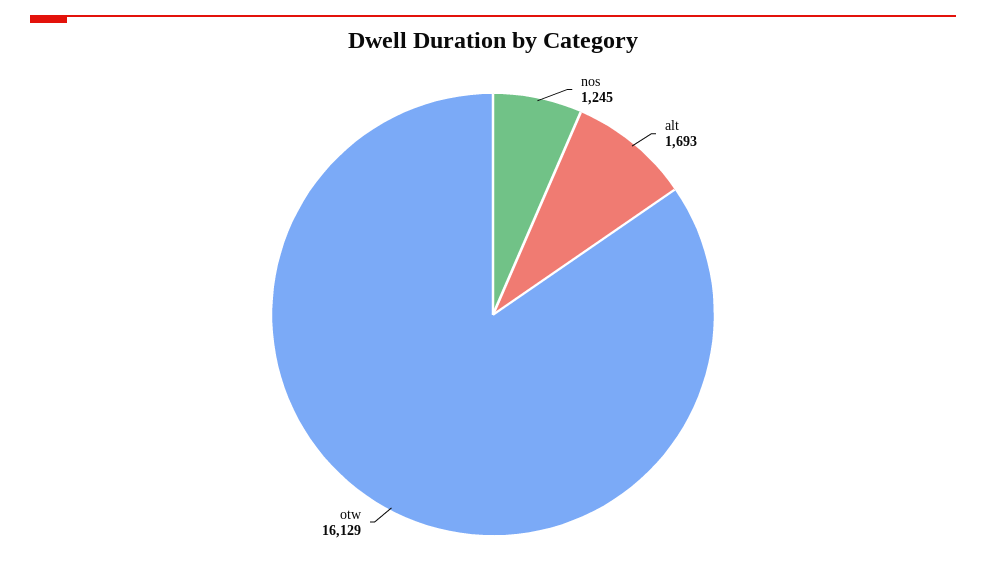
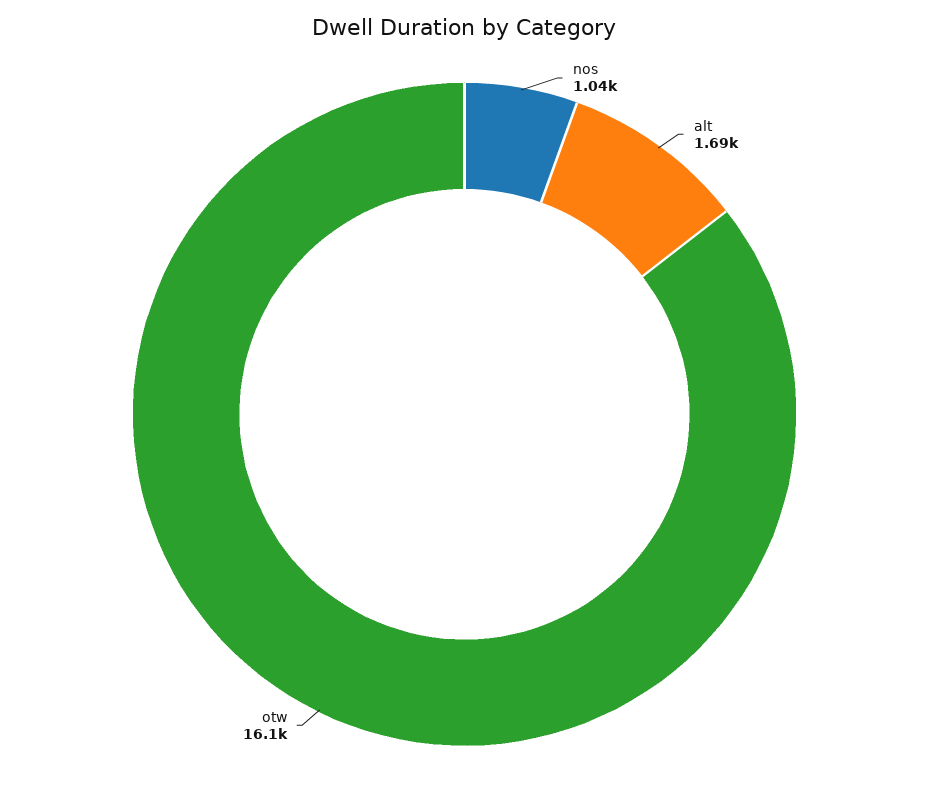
nos: 1245 -> 1040

